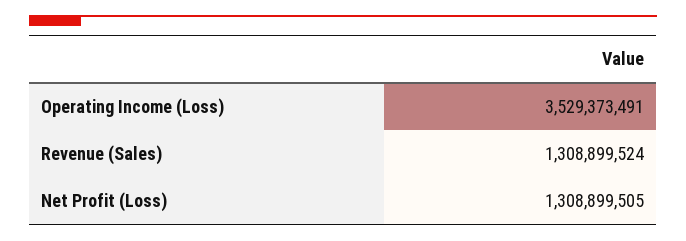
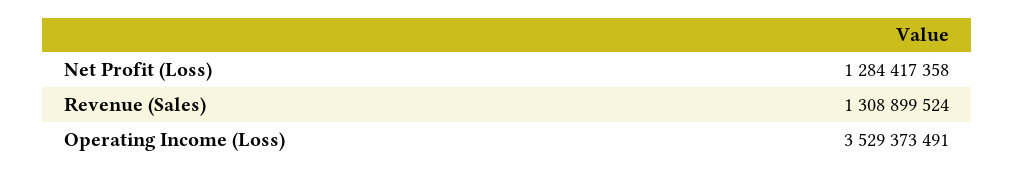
Net Profit (Loss): 1308899505 -> 1284417358

